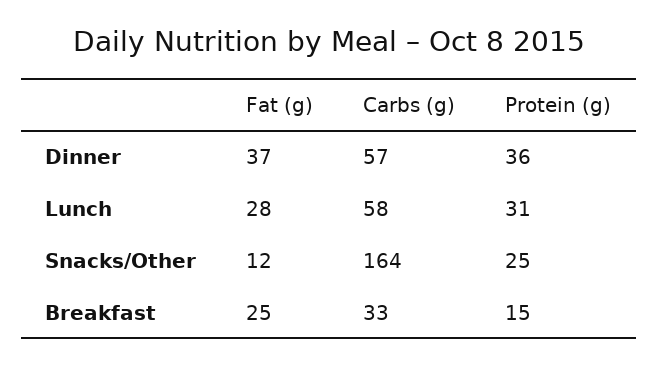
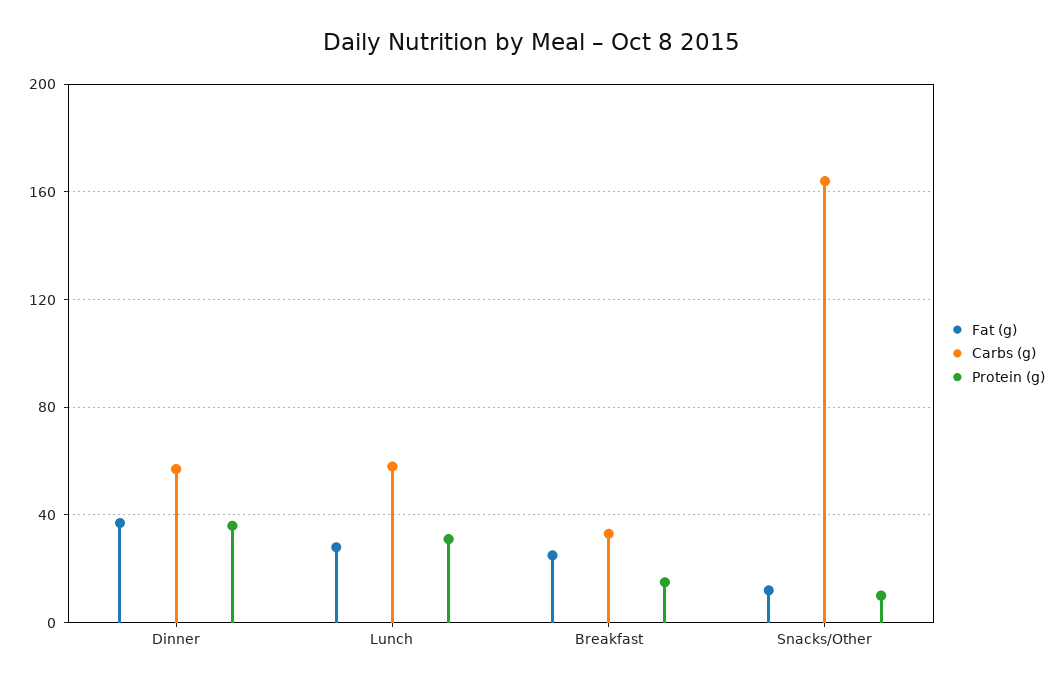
Protein (g), Snacks/Other: 25 -> 10

